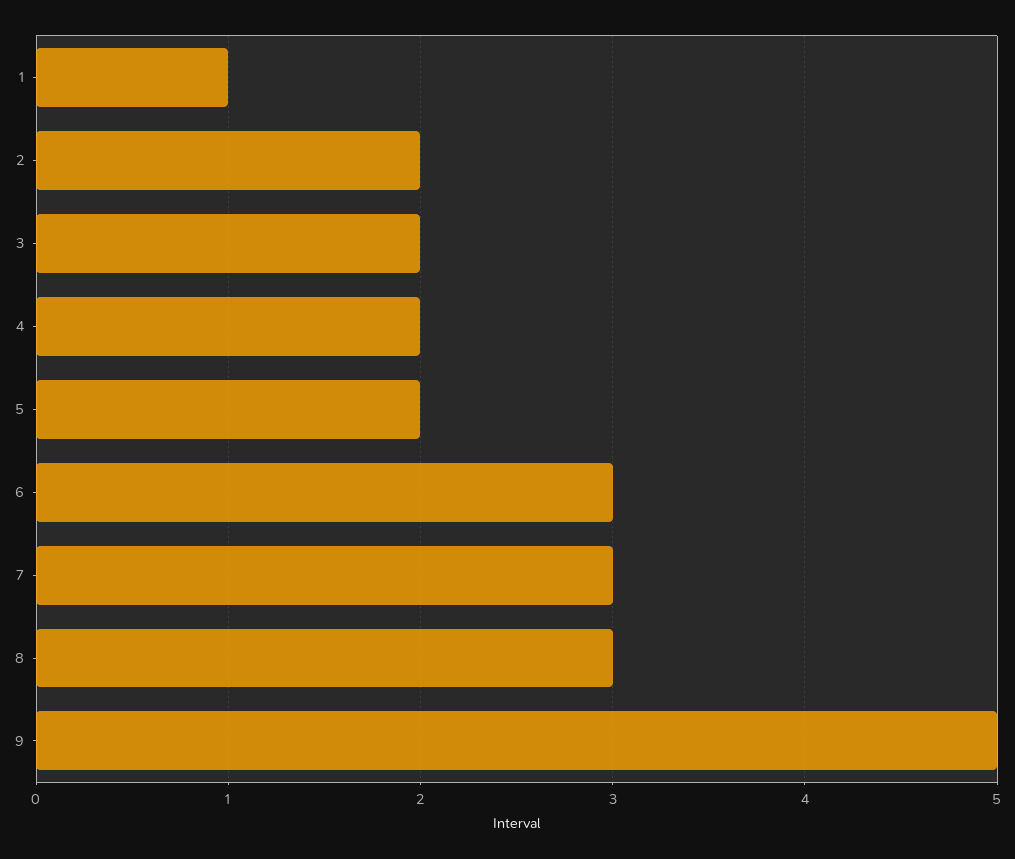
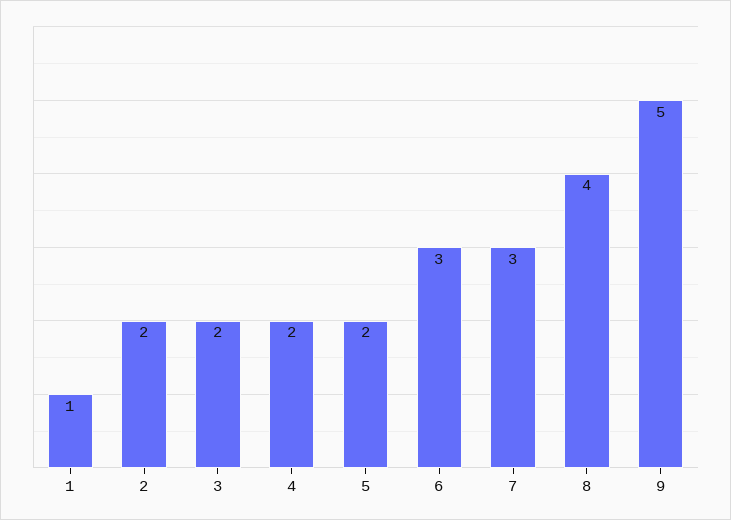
8: 3 -> 4

